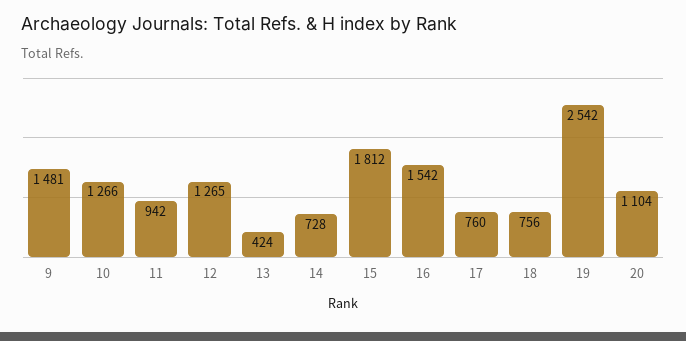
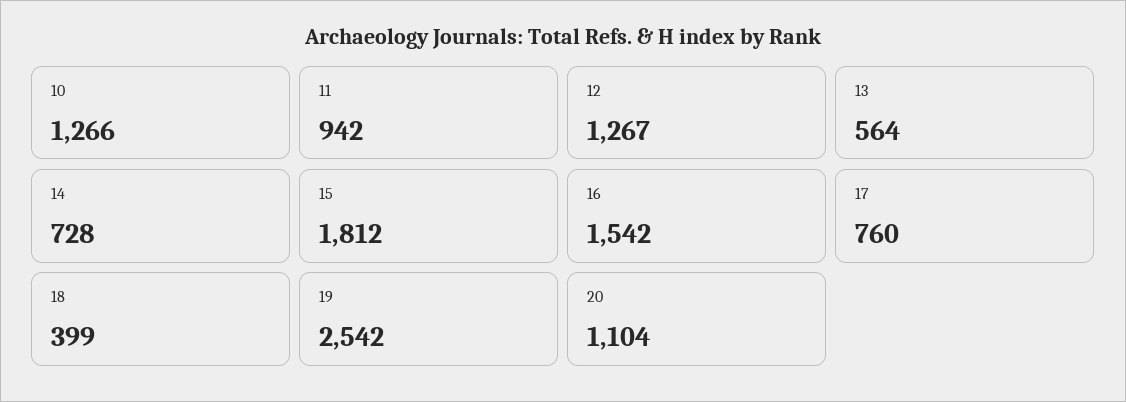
9: 1481 -> none
12: 1265 -> 1267
13: 424 -> 564
18: 756 -> 399

